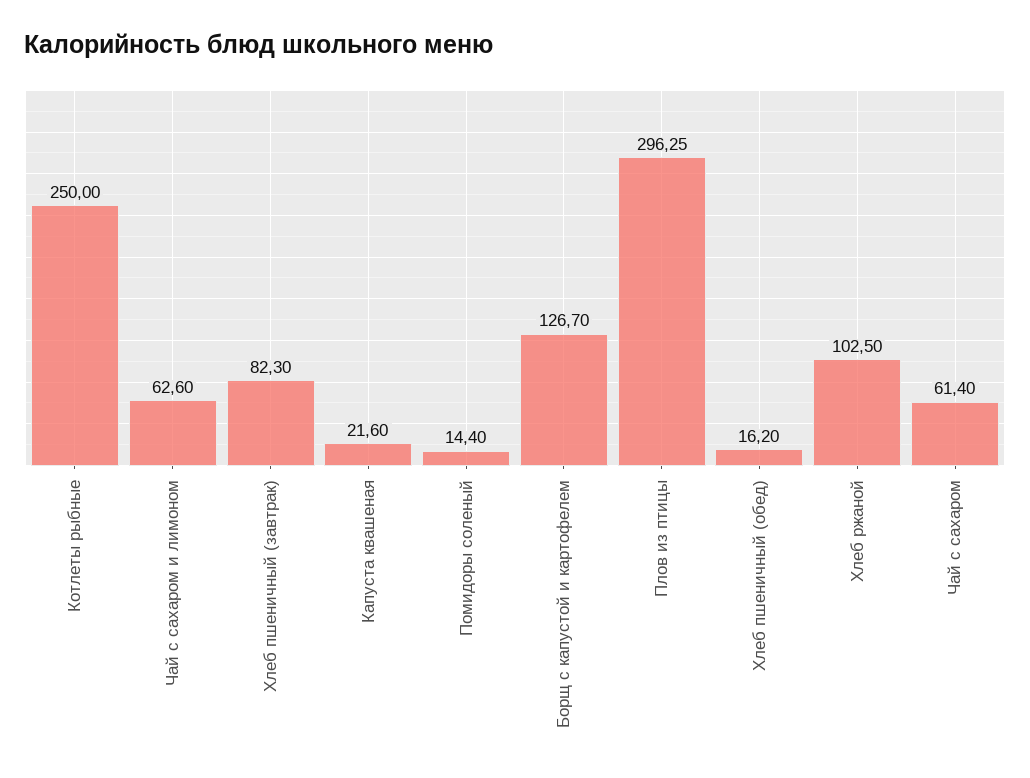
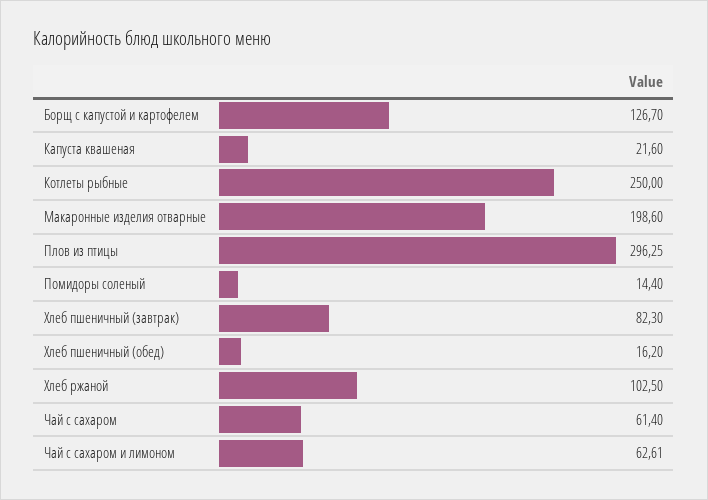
Чай с сахаром и лимоном: 62.6 -> 62.61
Макаронные изделия отварные: none -> 198.6

